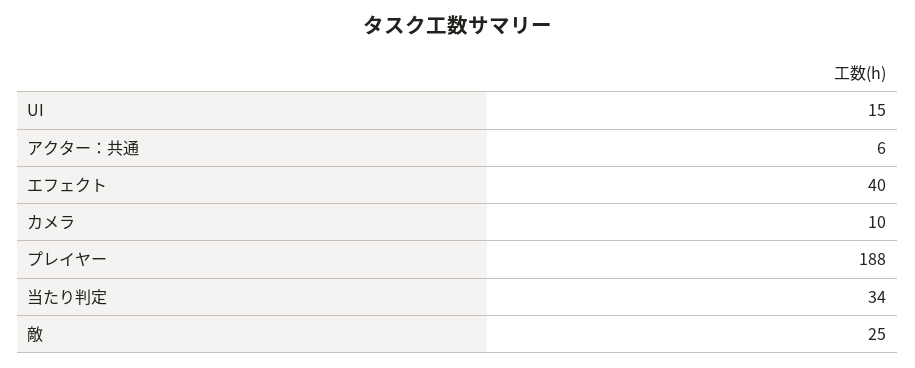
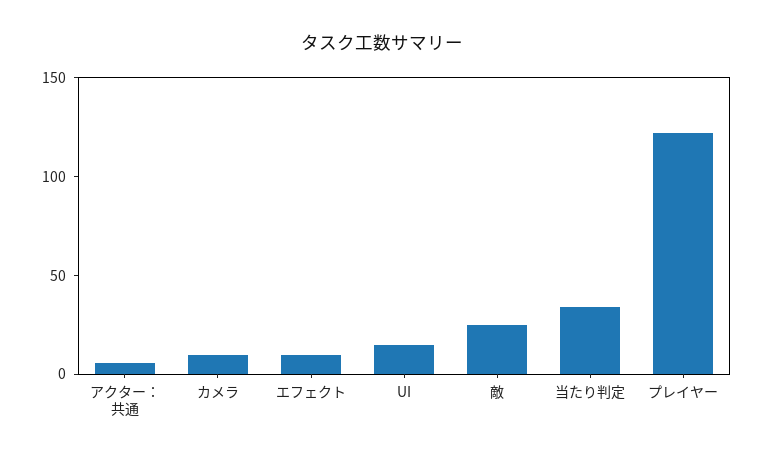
エフェクト: 40 -> 10
プレイヤー: 188 -> 120

